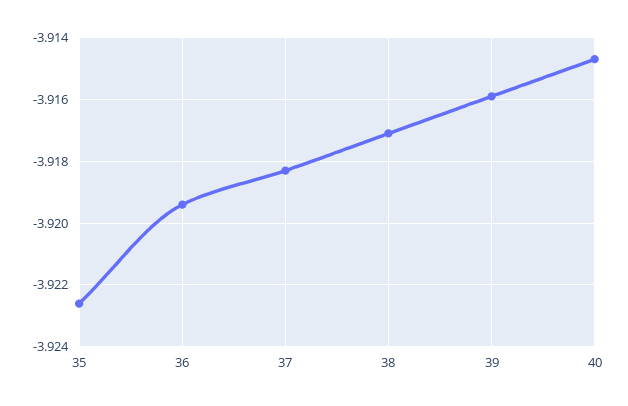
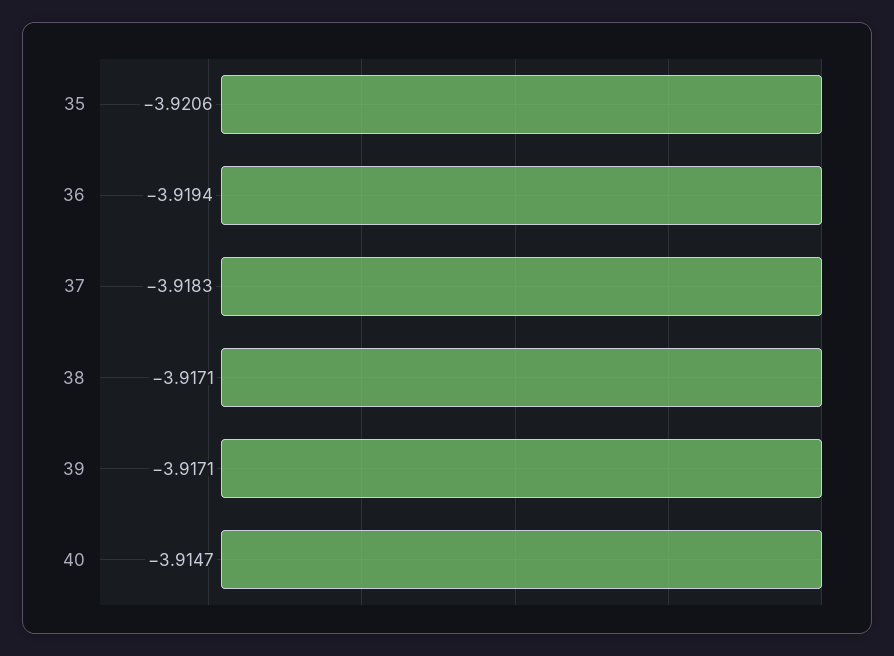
35: -3.9225 -> -3.9206
39: -3.916 -> -3.9171

